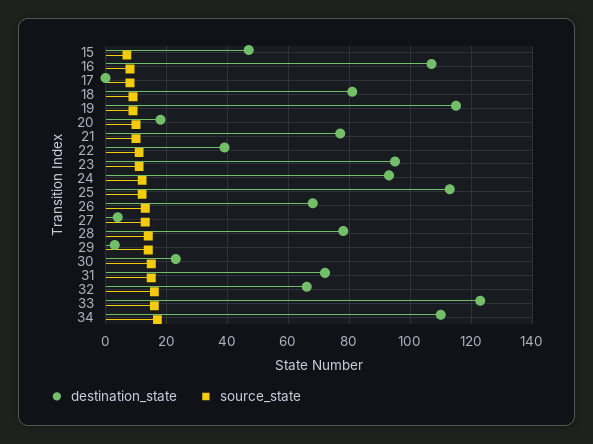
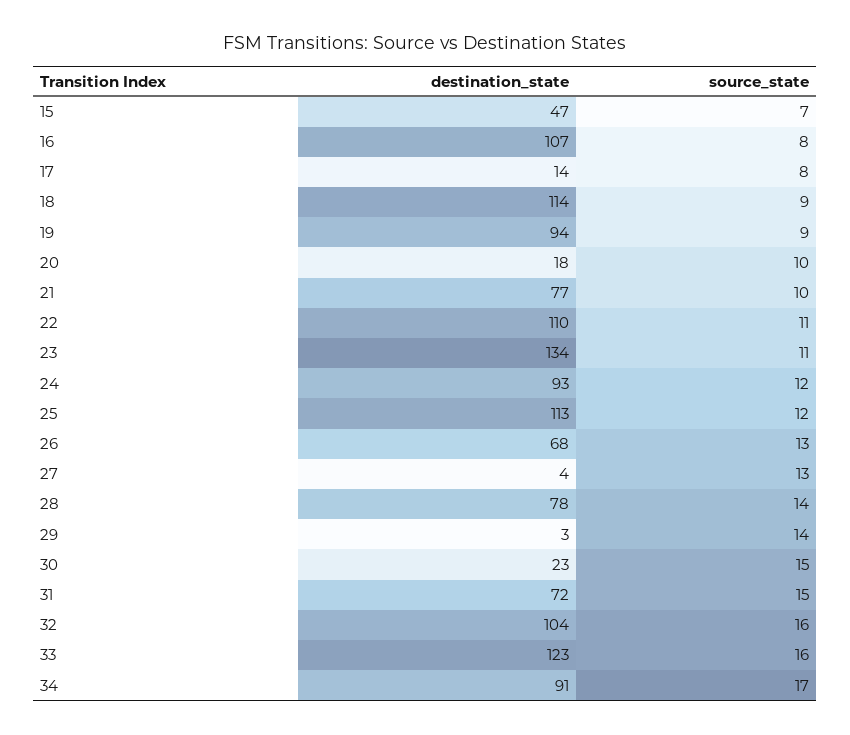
destination_state, 17: 0 -> 14
destination_state, 18: 80 -> 114
destination_state, 19: 115 -> 94
destination_state, 22: 40 -> 110
destination_state, 23: 95 -> 134
destination_state, 32: 65 -> 104
destination_state, 34: 110 -> 91

